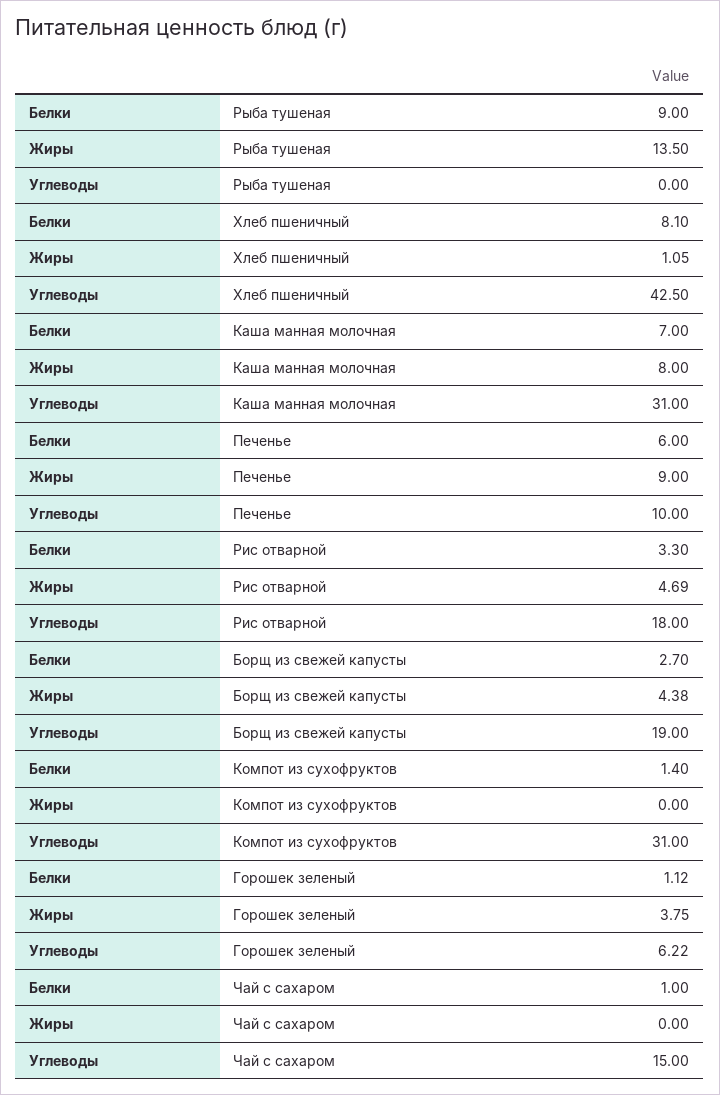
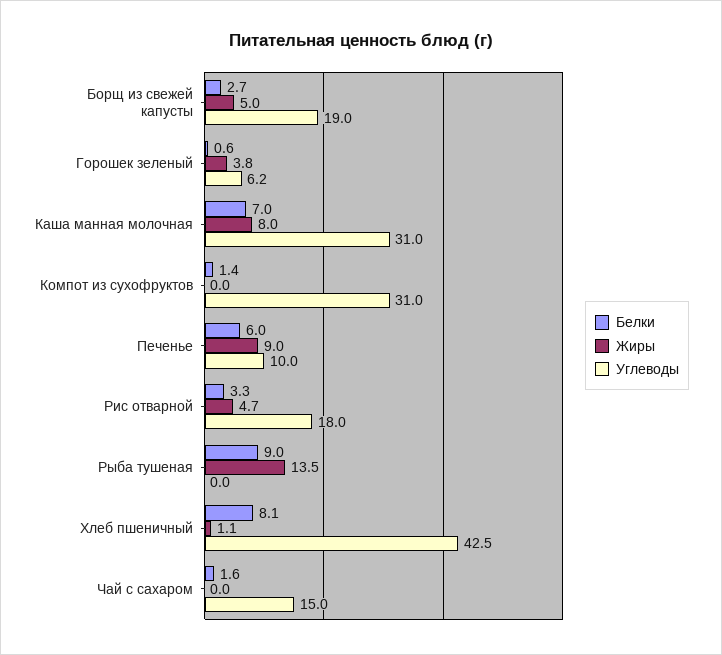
Жиры, Борщ из свежей капусты: 4.38 -> 5
Белки, Горошек зеленый: 1.12 -> 0.6
Белки, Чай с сахаром: 1 -> 1.6

